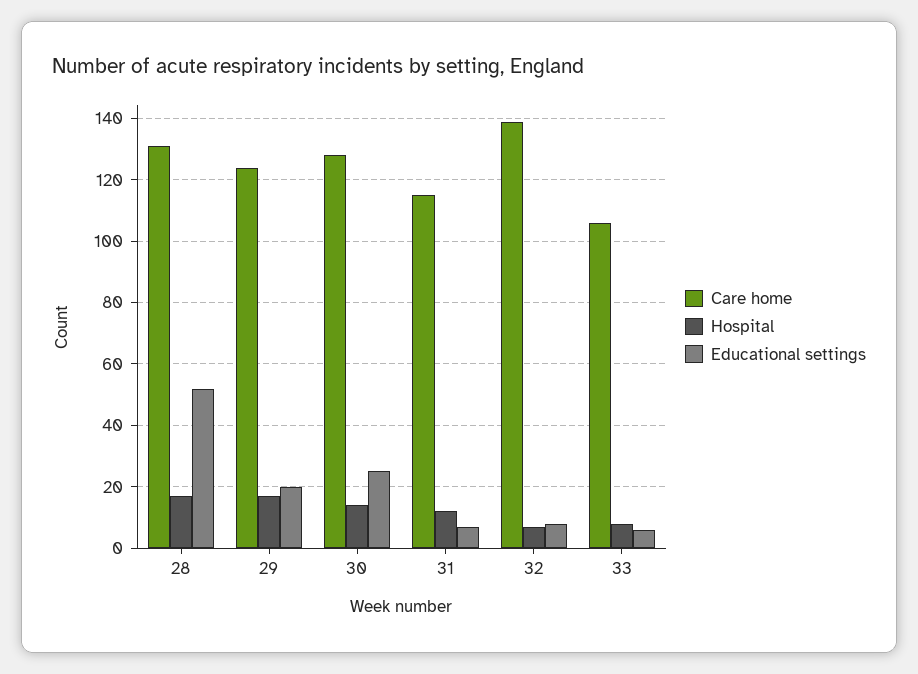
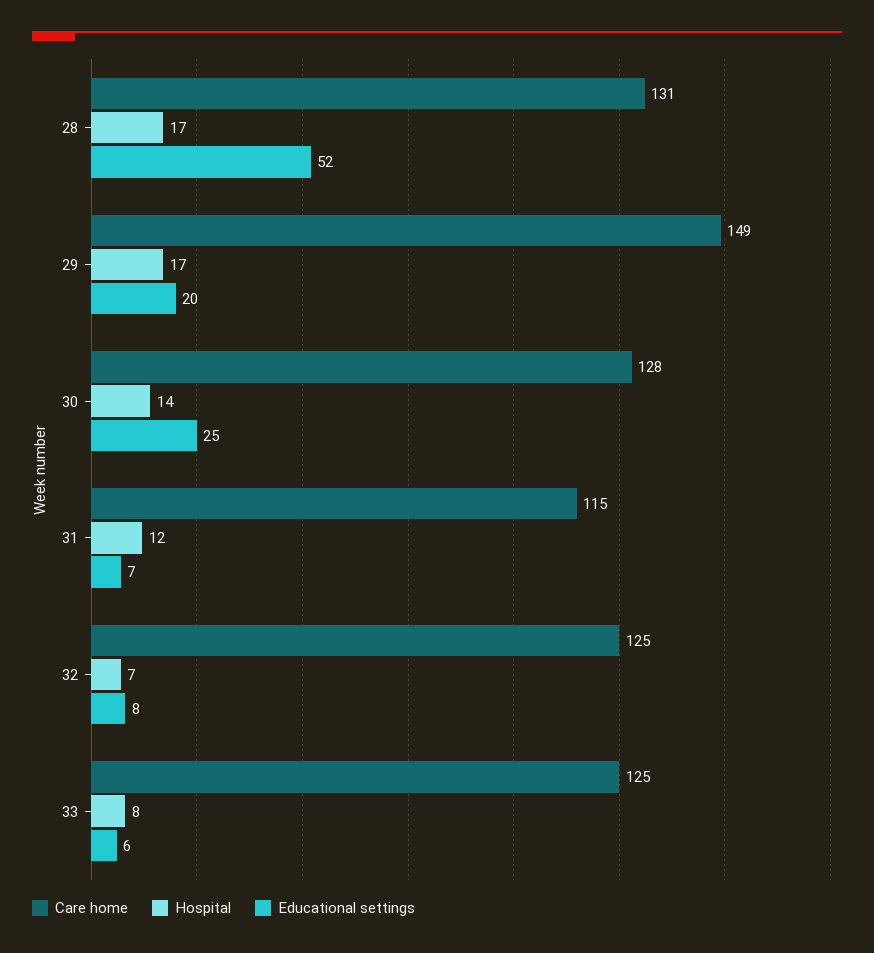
Care home, 29: 125 -> 149
Care home, 32: 140 -> 125
Care home, 33: 105 -> 125

